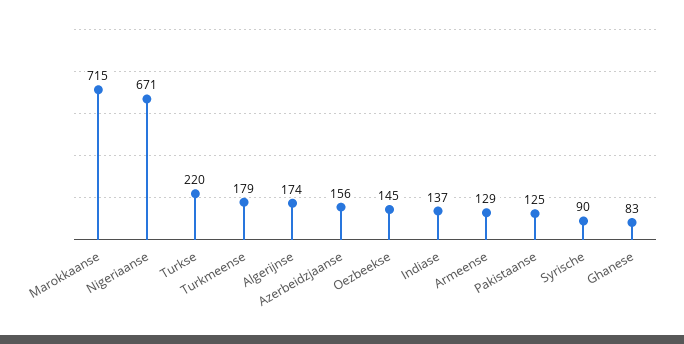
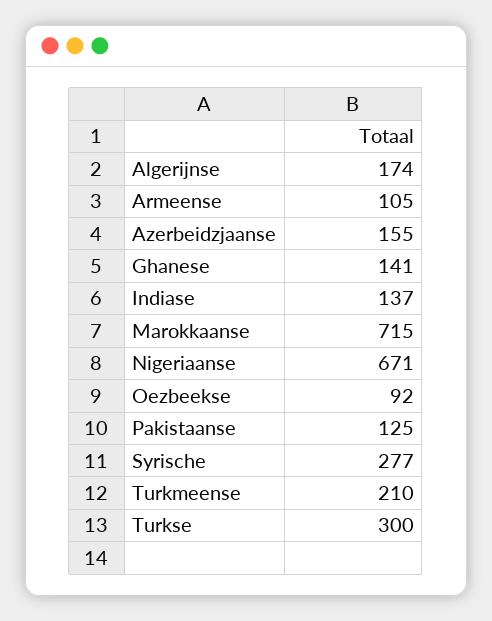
Turkse: 220 -> 300
Turkmeense: 179 -> 210
Azerbeidzjaanse: 156 -> 155
Oezbeekse: 145 -> 92
Armeense: 129 -> 105
Syrische: 90 -> 277
Ghanese: 83 -> 141

